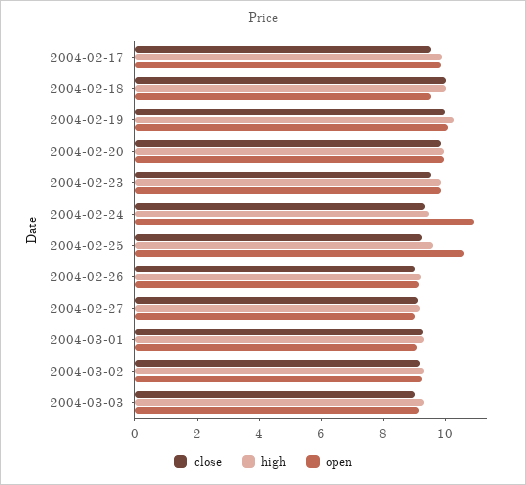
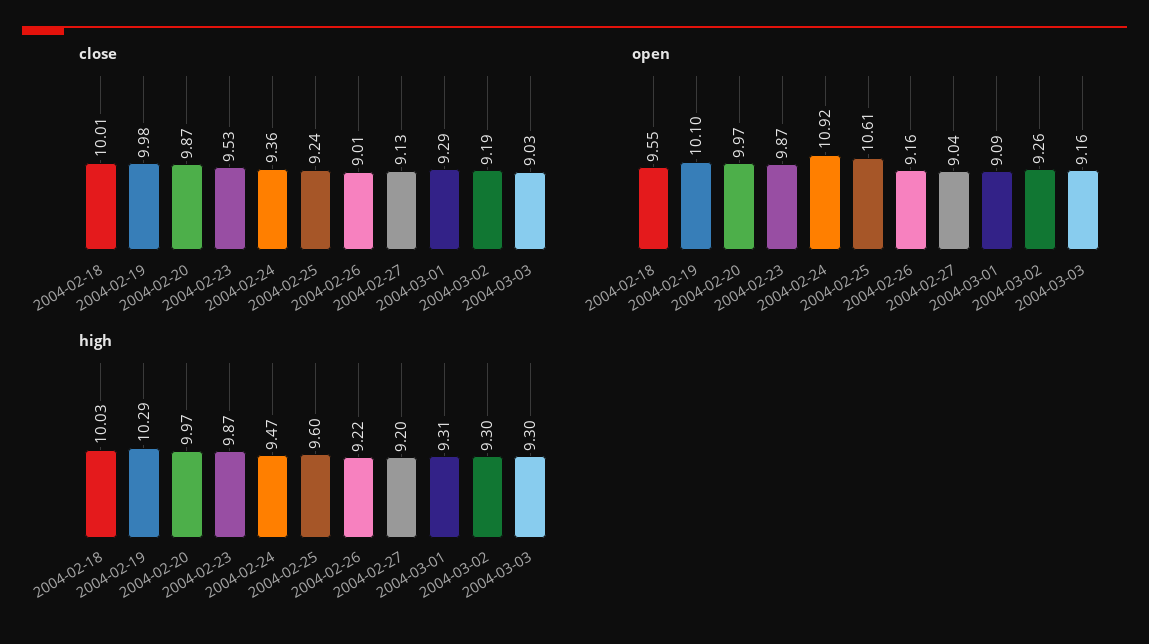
close, 2004-02-17: 9.5 -> none
high, 2004-02-17: 10 -> none
open, 2004-02-17: 10 -> none

